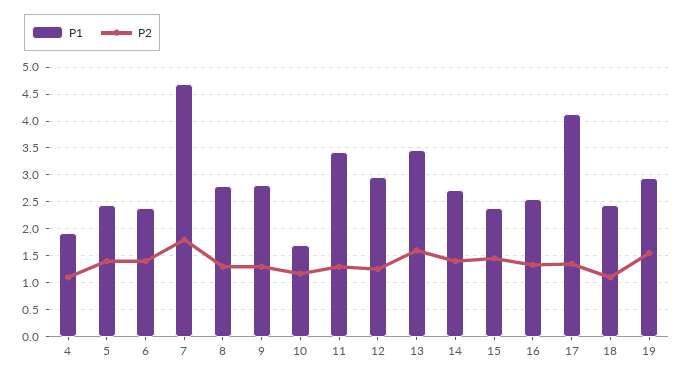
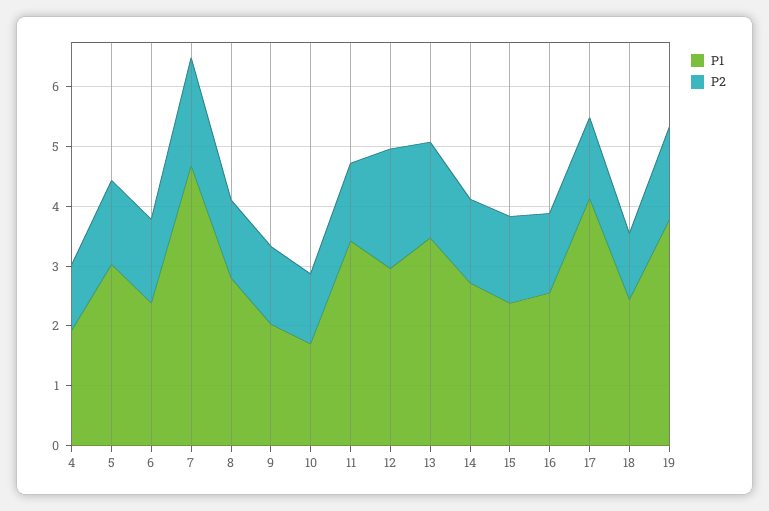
P1, 5: 2.5 -> 3
P1, 9: 2.75 -> 2
P2, 12: 1.25 -> 2
P1, 19: 3 -> 3.8

